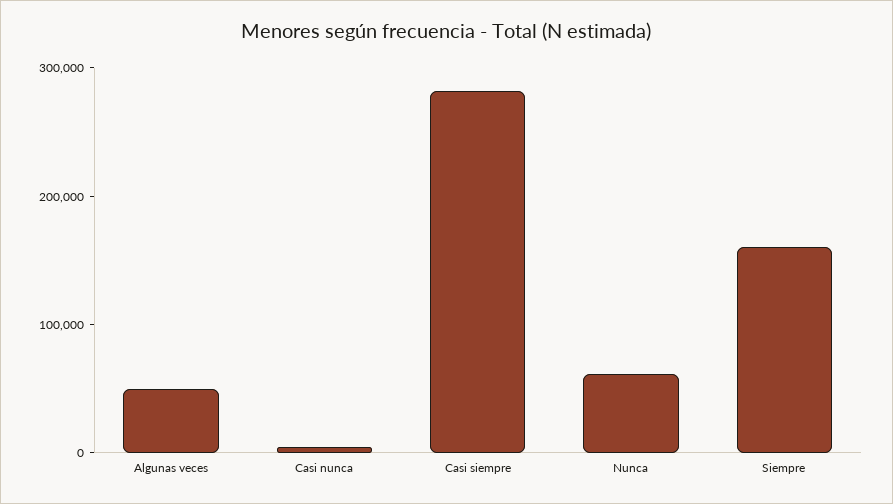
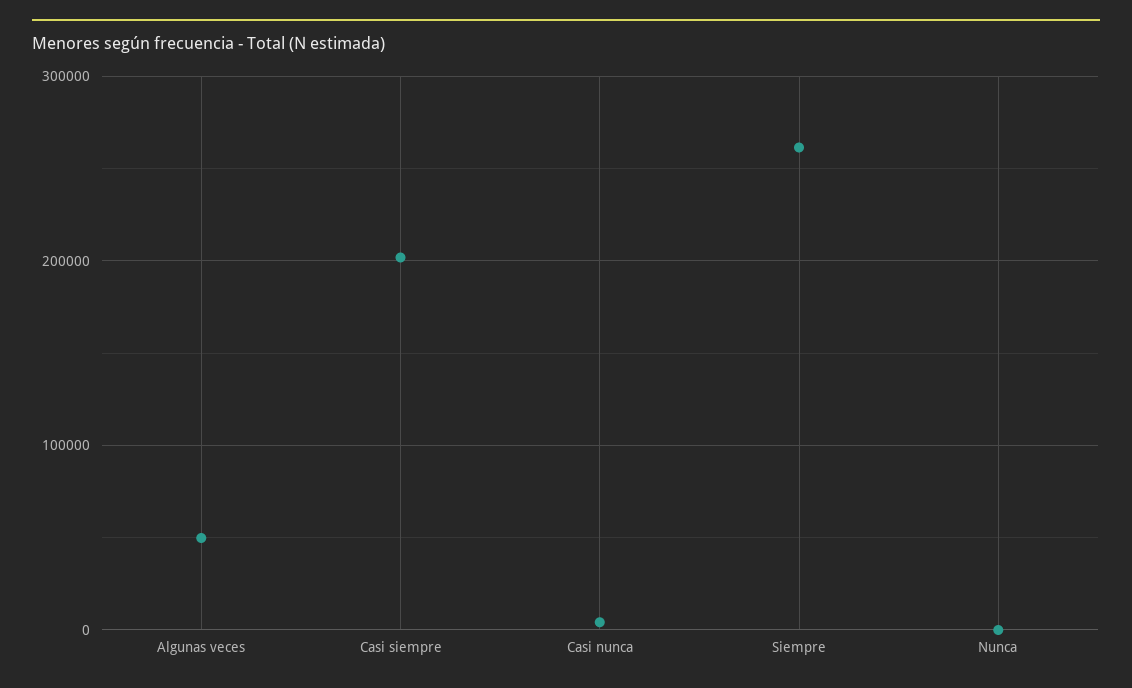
Casi siempre: 280000 -> 200000
Nunca: 60000 -> 0
Siempre: 160000 -> 260000

